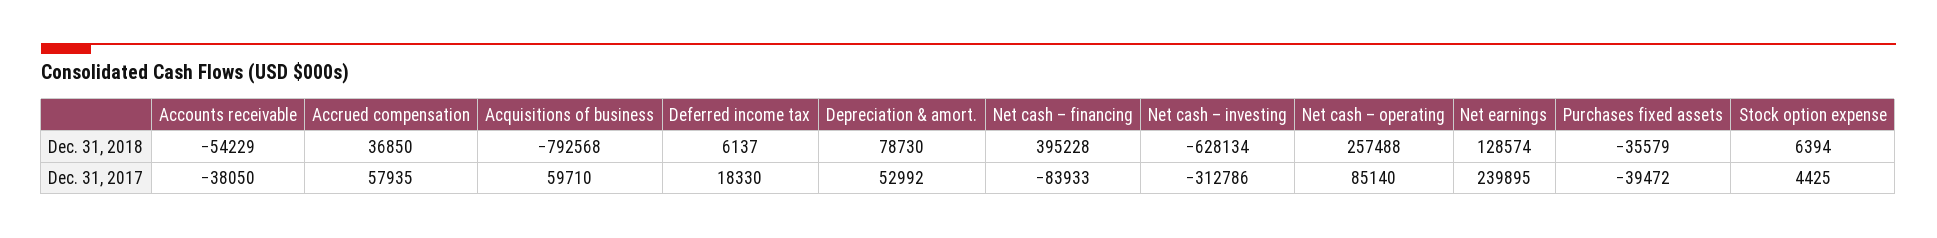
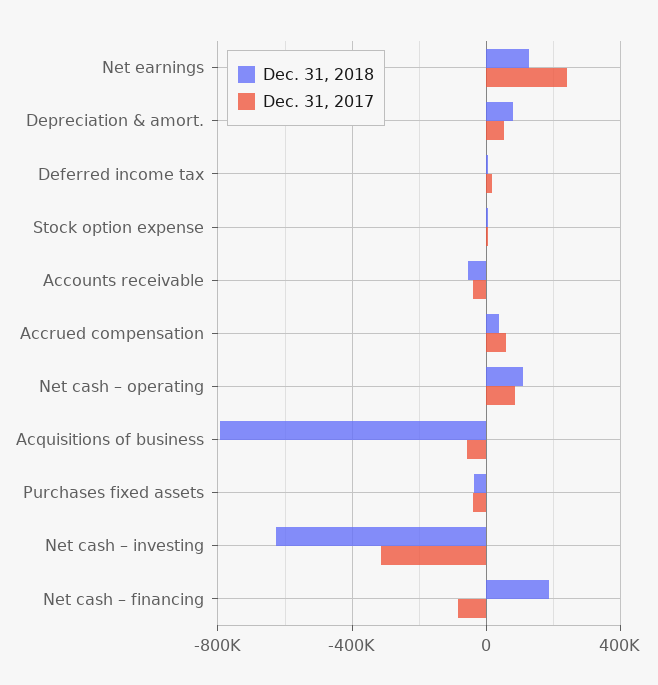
Dec. 31, 2018, Net cash – financing: 395228 -> 200000
Dec. 31, 2018, Net cash – operating: 257488 -> 100000
Dec. 31, 2017, Acquisitions of business: 59710 -> -50000

